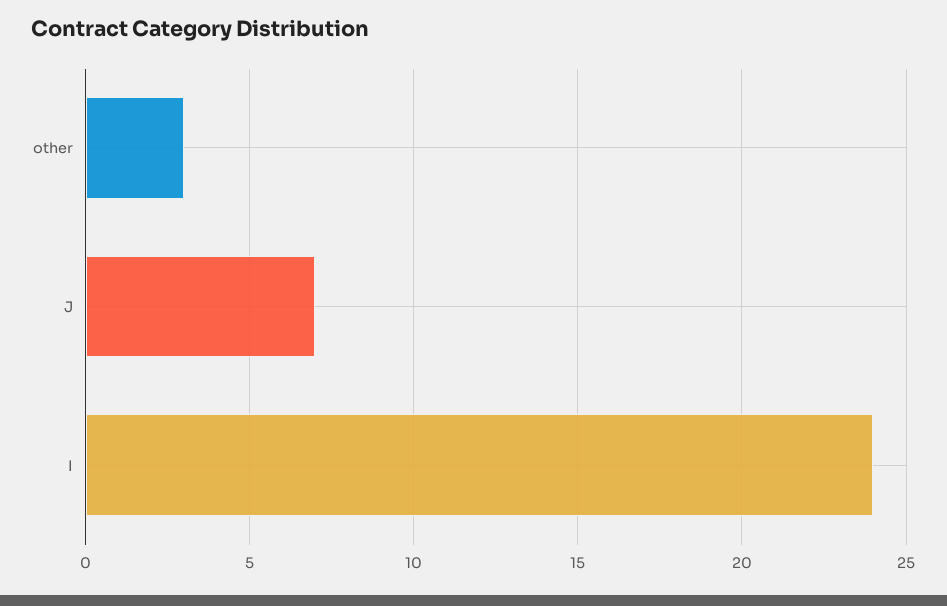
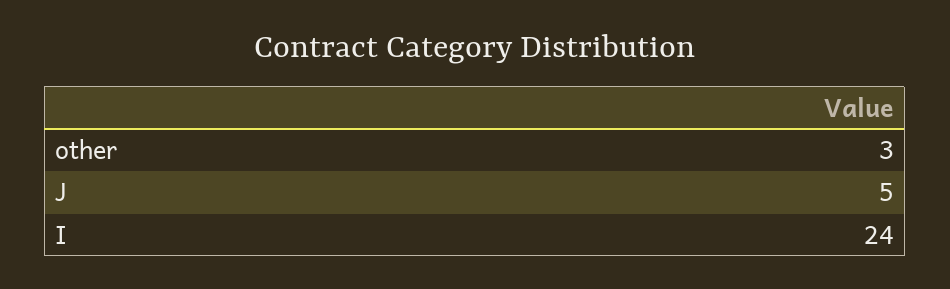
J: 7 -> 5

